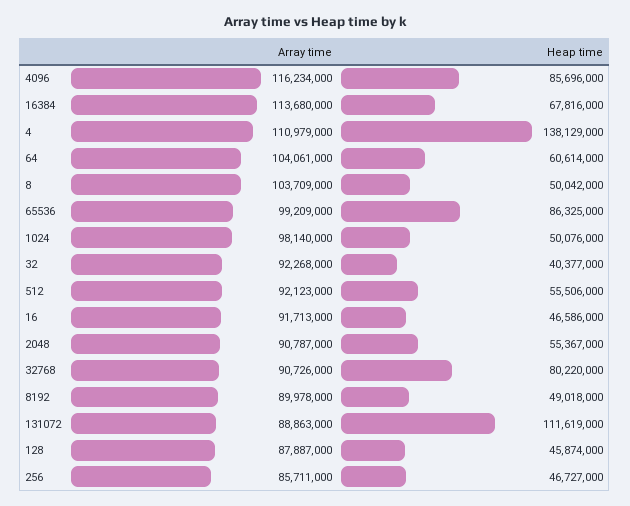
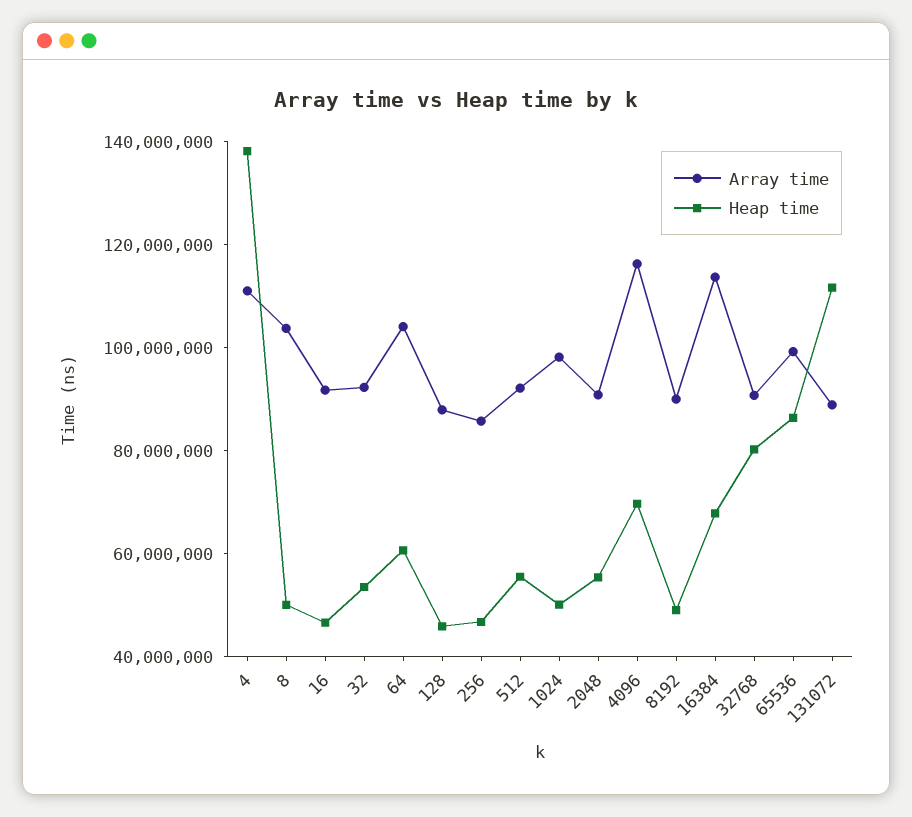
Heap time, 4096: 85696000 -> 70000000
Heap time, 32: 40377000 -> 55000000

